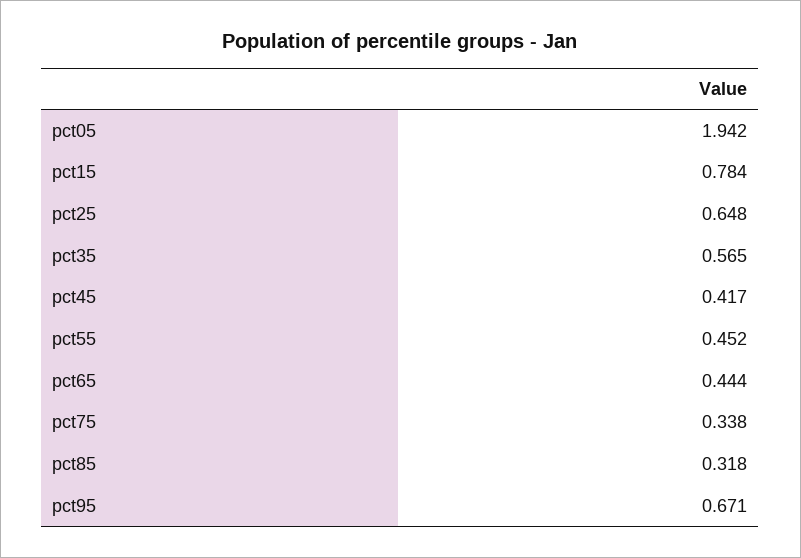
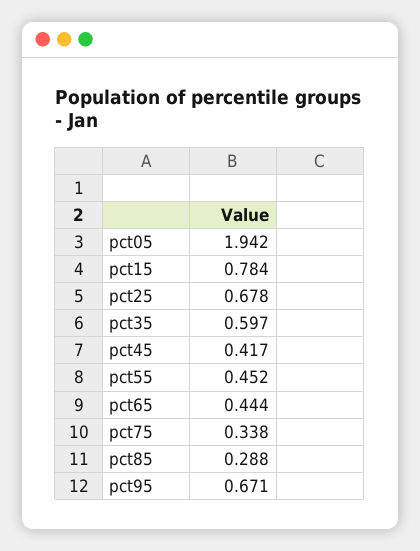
pct25: 0.648 -> 0.678
pct35: 0.565 -> 0.597
pct85: 0.318 -> 0.288

